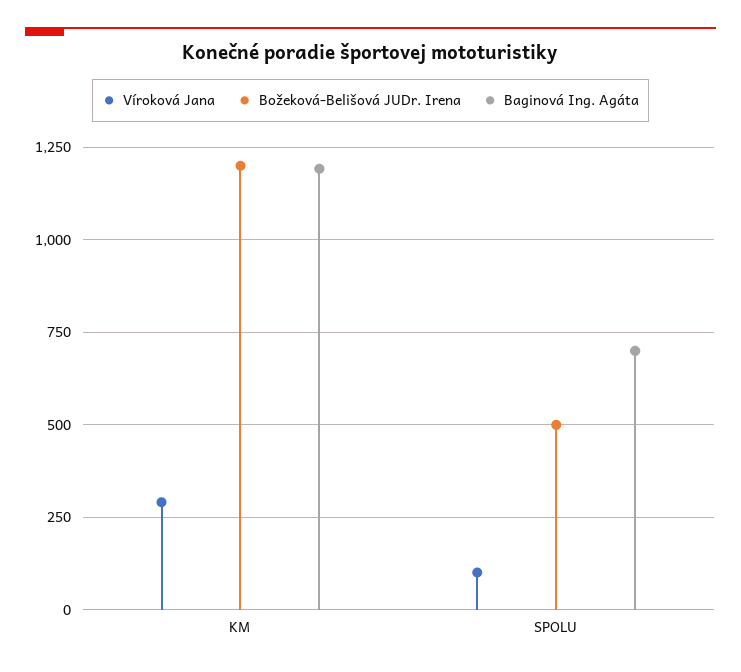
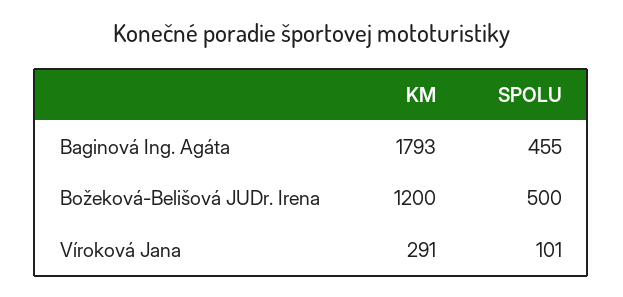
Baginová Ing. Agáta, KM: 1200 -> 1793
Baginová Ing. Agáta, SPOLU: 700 -> 455

